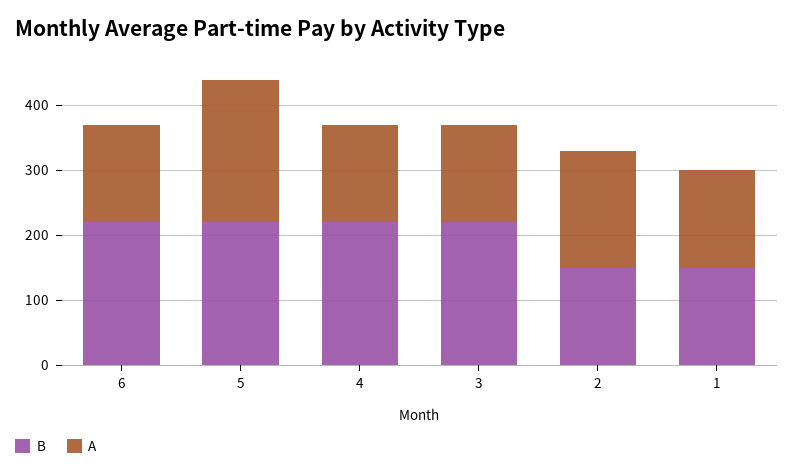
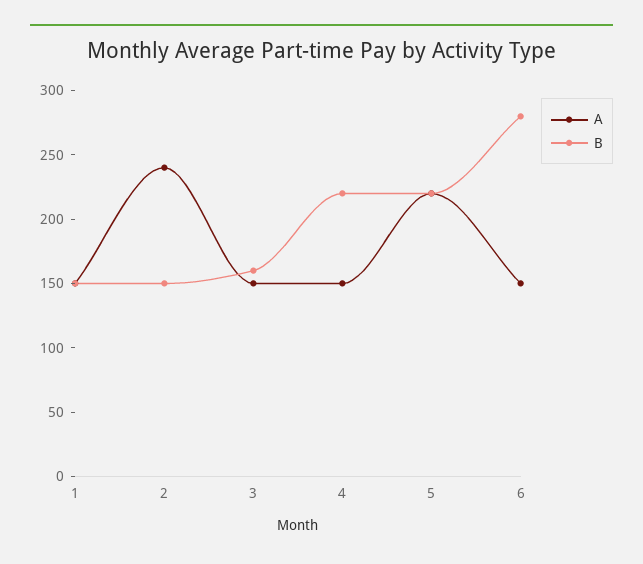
B, 6: 220 -> 280
B, 3: 220 -> 160
A, 2: 180 -> 240

